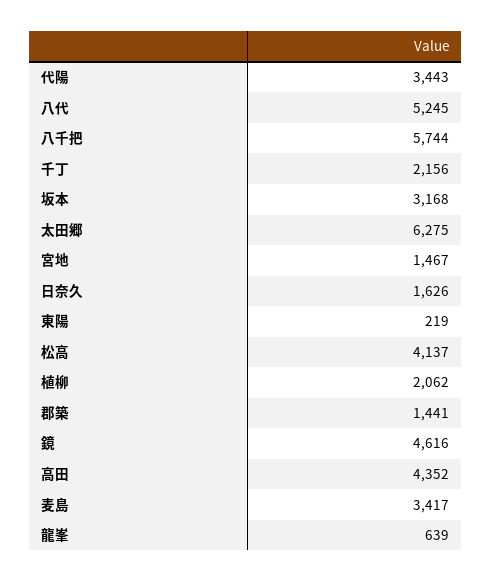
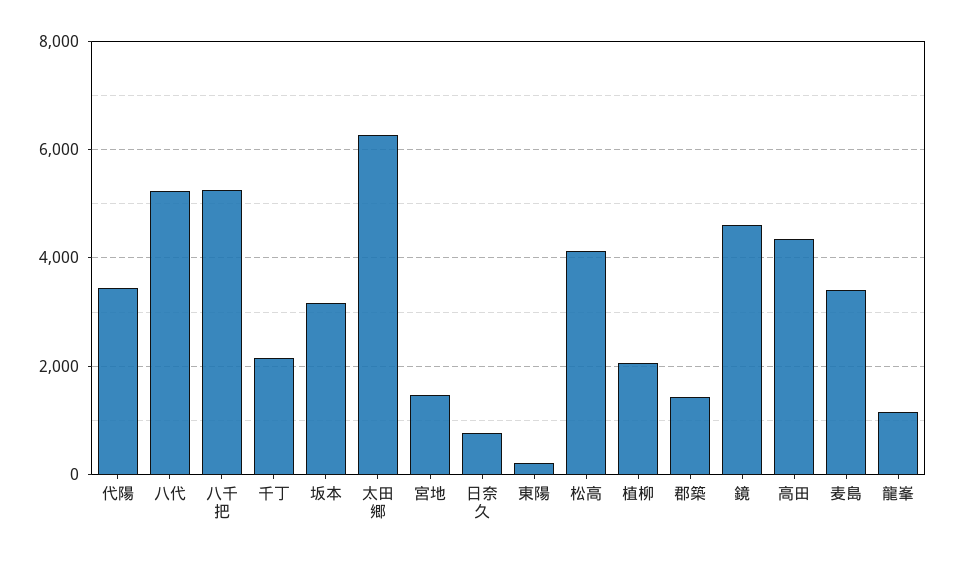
八千把: 5744 -> 5200
日奈久: 1626 -> 800
龍峯: 639 -> 1200

